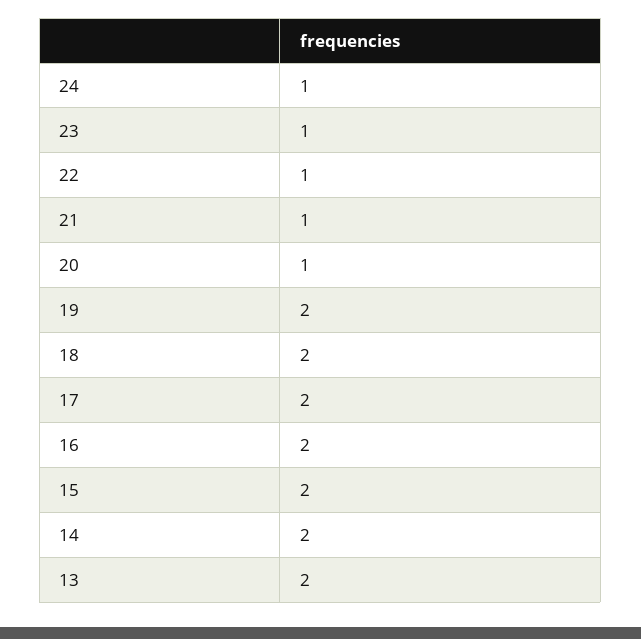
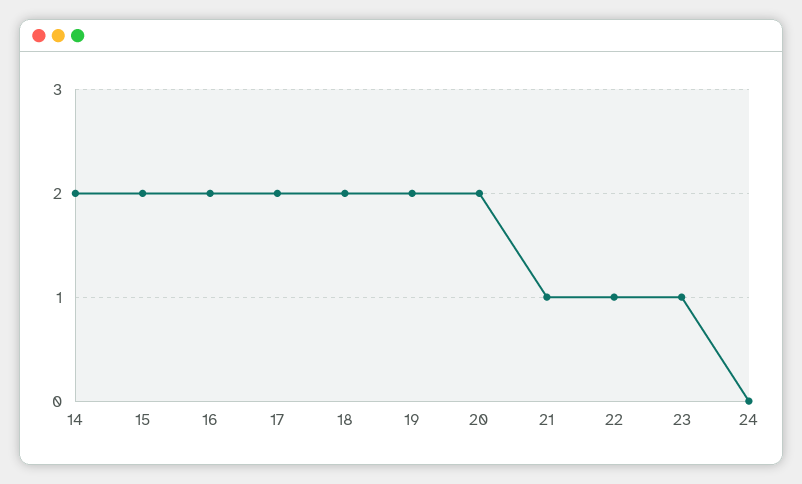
24: 1 -> 0
20: 1 -> 2
13: 2 -> none

